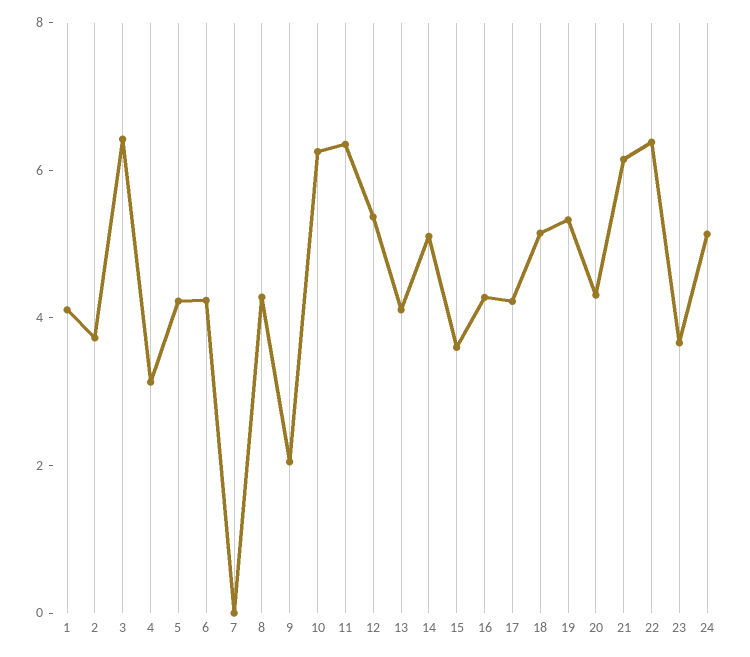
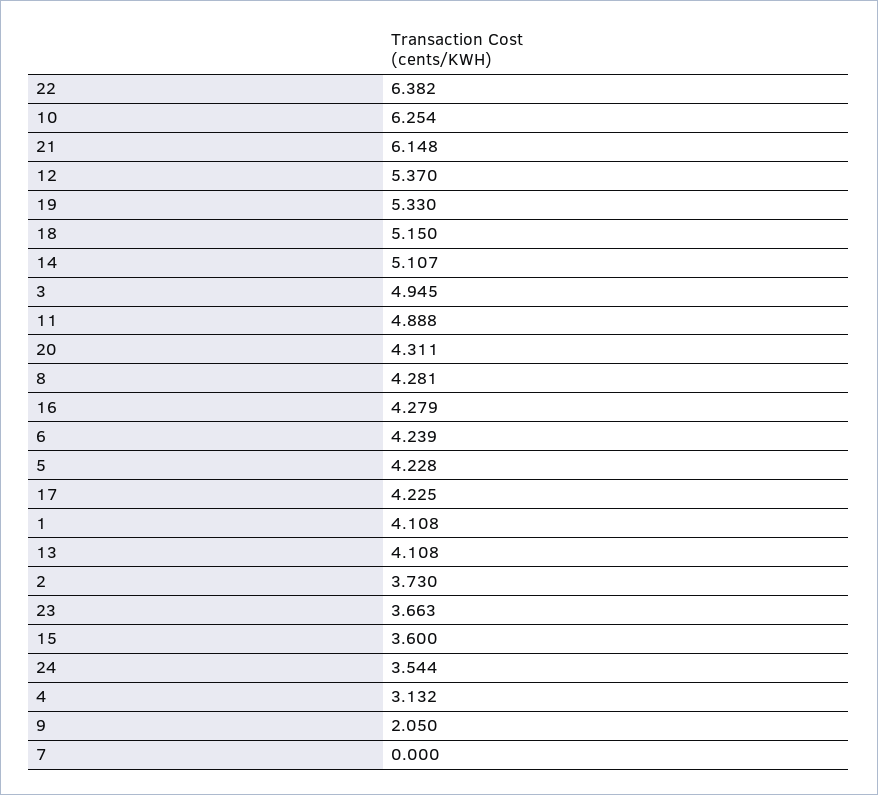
3: 6.5 -> 4.945
11: 6.5 -> 4.888
24: 5 -> 3.544

